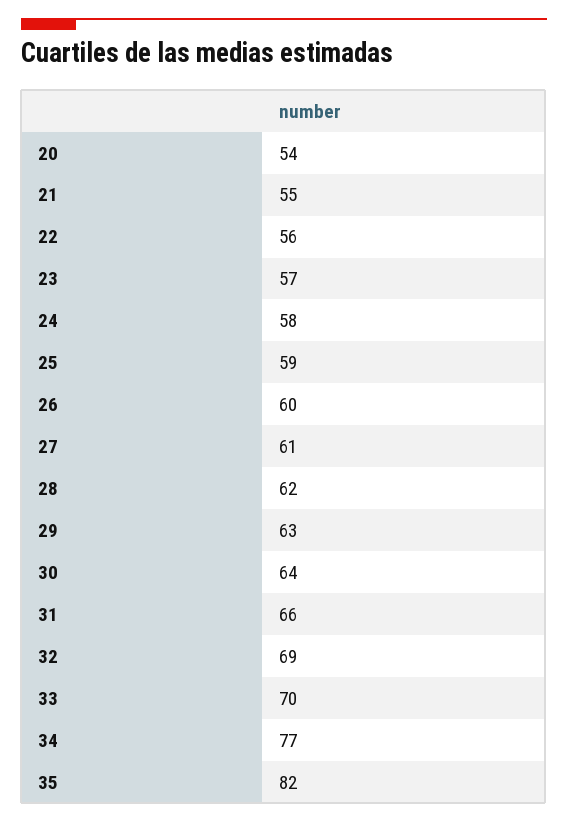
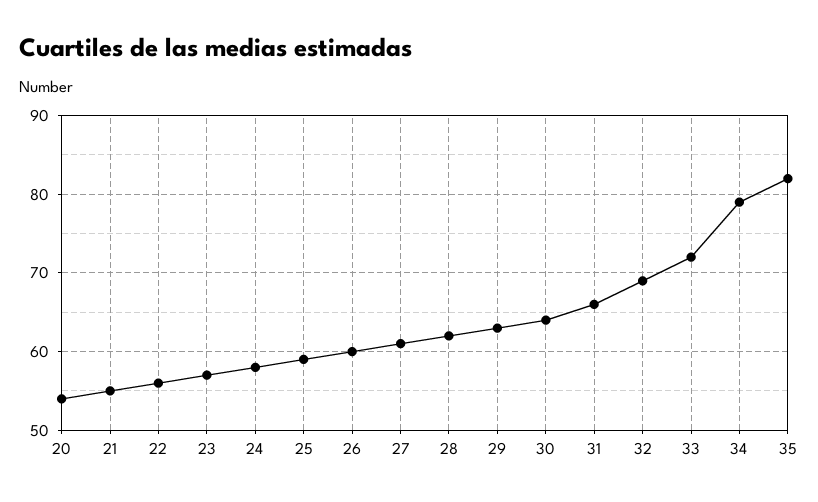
33: 70 -> 72
34: 77 -> 79

